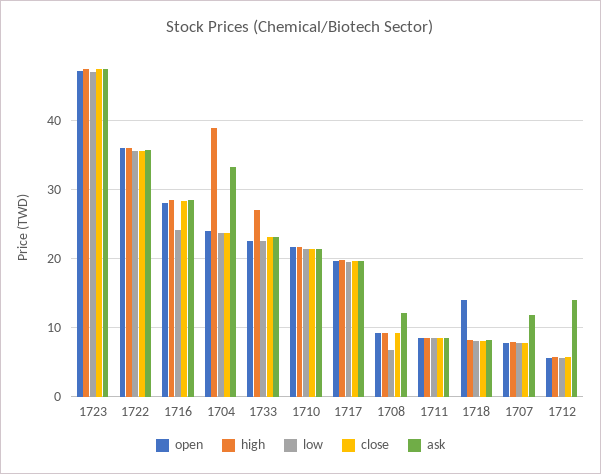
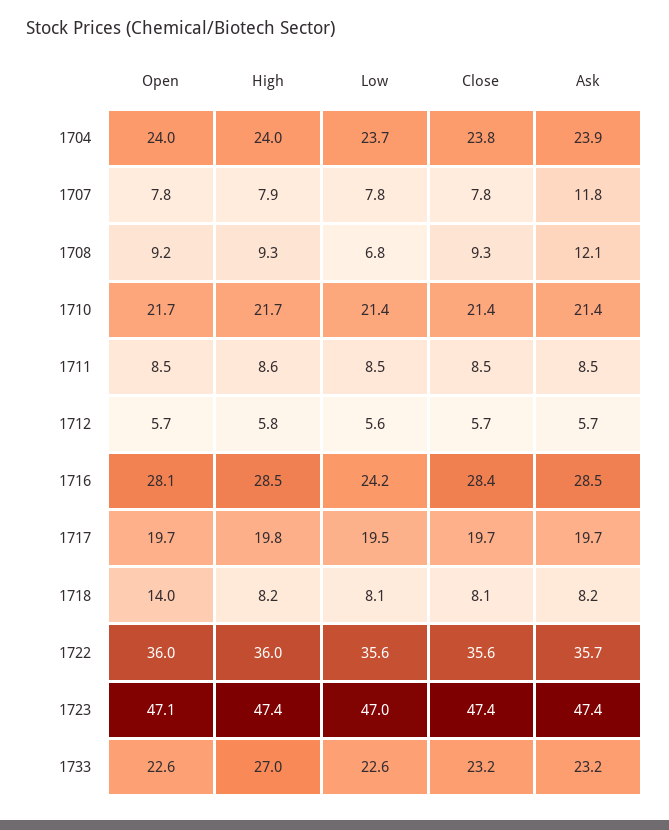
high, 1704: 39 -> 24
ask, 1704: 33 -> 23.9
ask, 1712: 14 -> 5.7

